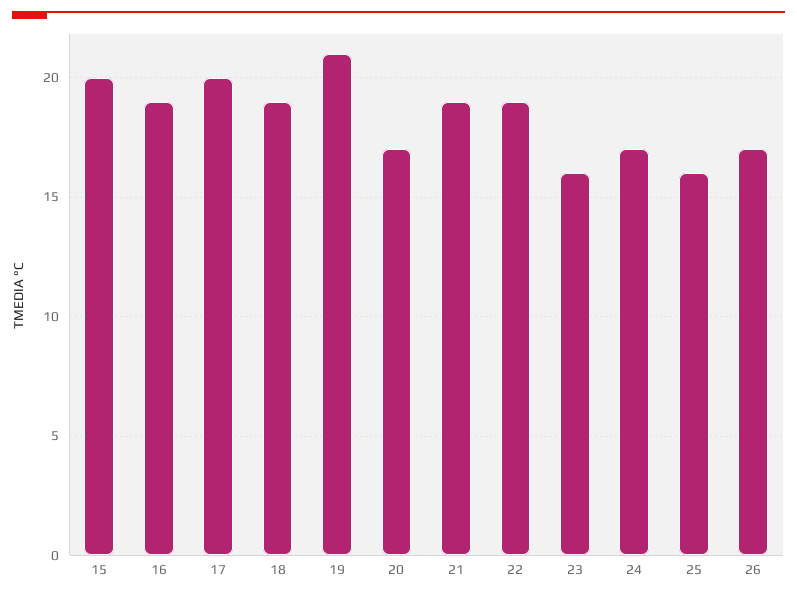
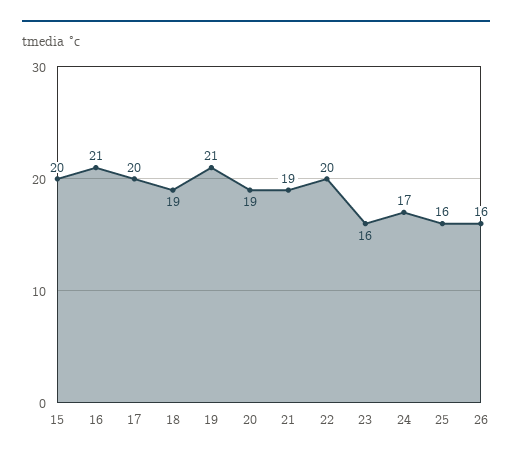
16: 19 -> 21
20: 17 -> 19
22: 19 -> 20
26: 17 -> 16

